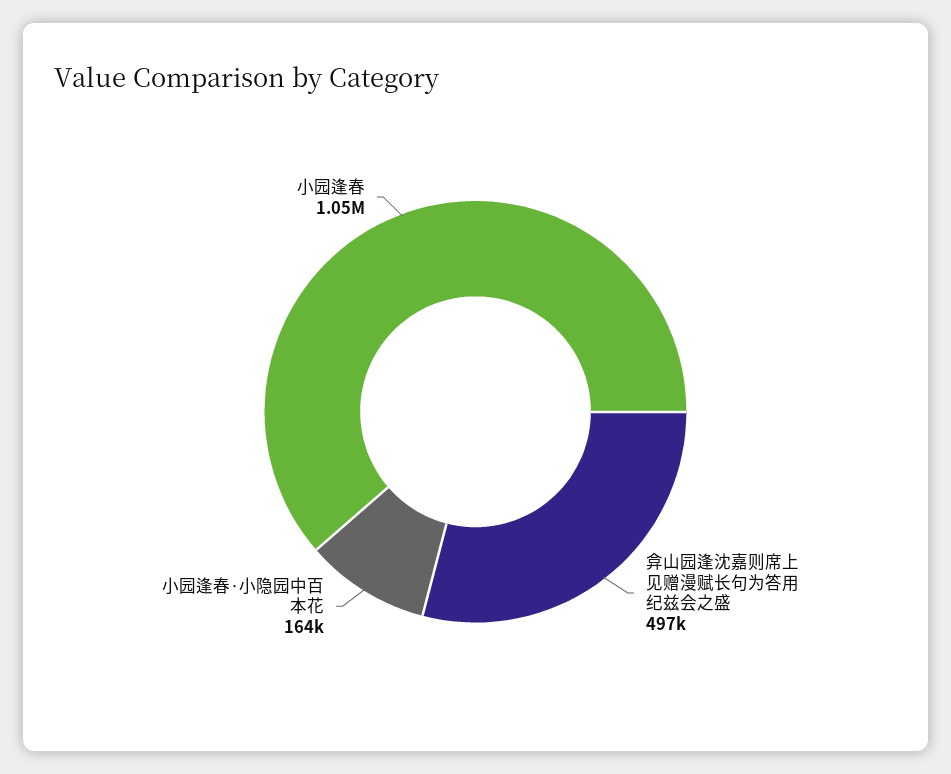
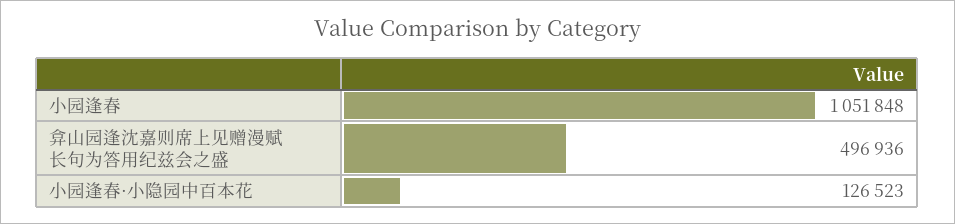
小园逢春·小隐园中百本花: 164000 -> 126523

